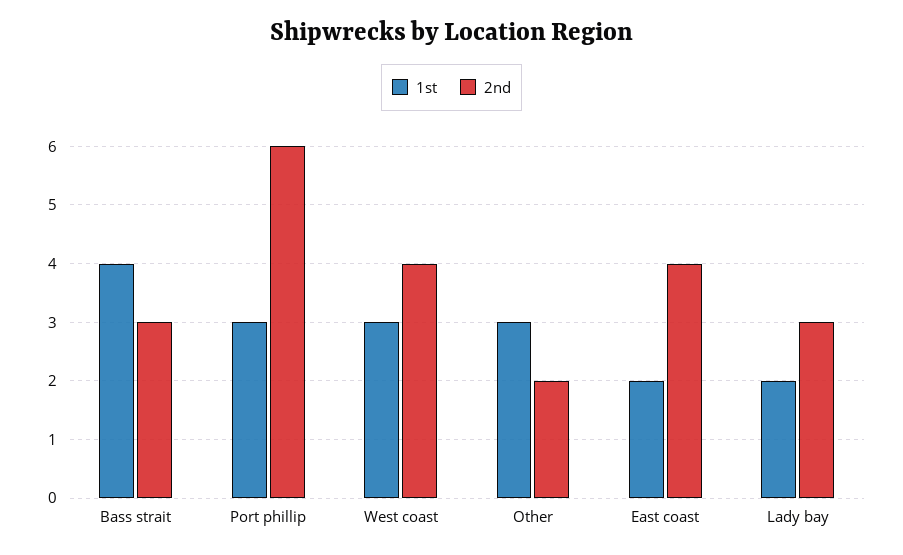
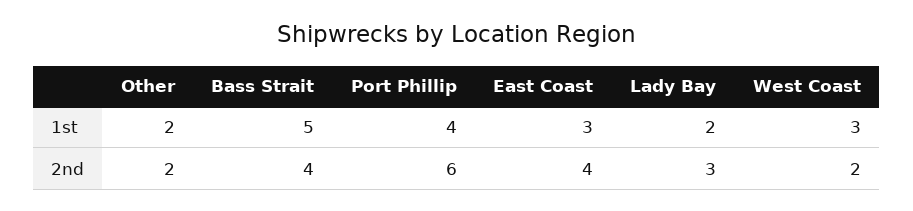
1st, Bass strait: 4 -> 5
2nd, Bass strait: 3 -> 4
1st, Port phillip: 3 -> 4
2nd, West coast: 4 -> 2
1st, Other: 3 -> 2
1st, East coast: 2 -> 3

